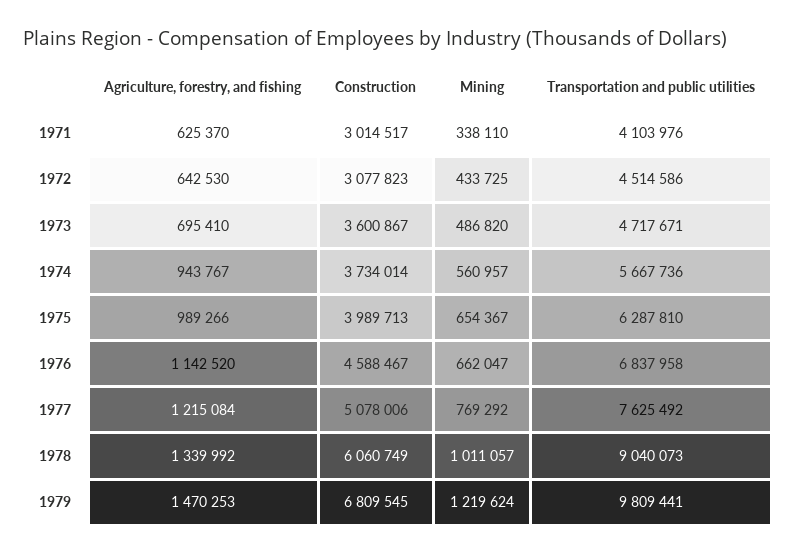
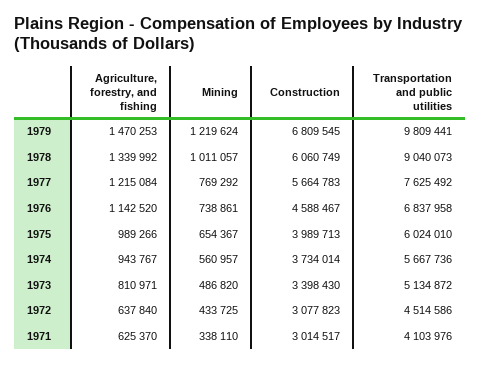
Agriculture, forestry, and fishing, 1972: 642530 -> 637840
Agriculture, forestry, and fishing, 1973: 695410 -> 810971
Construction, 1973: 3600867 -> 3398430
Transportation and public utilities, 1973: 4717671 -> 5134872
Transportation and public utilities, 1975: 6287810 -> 6024010
Mining, 1976: 662047 -> 738861
Construction, 1977: 5078006 -> 5664783

